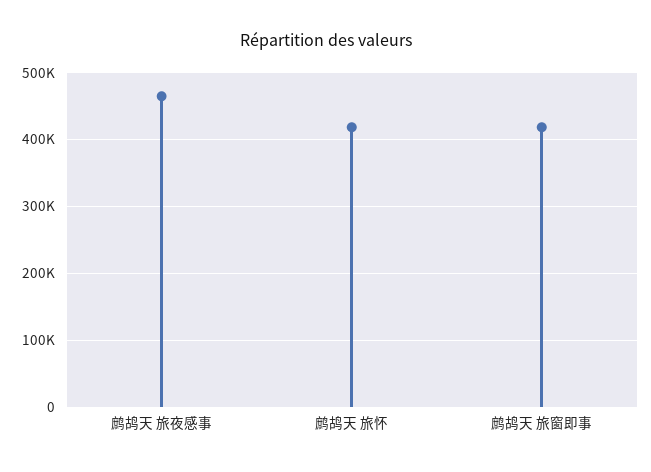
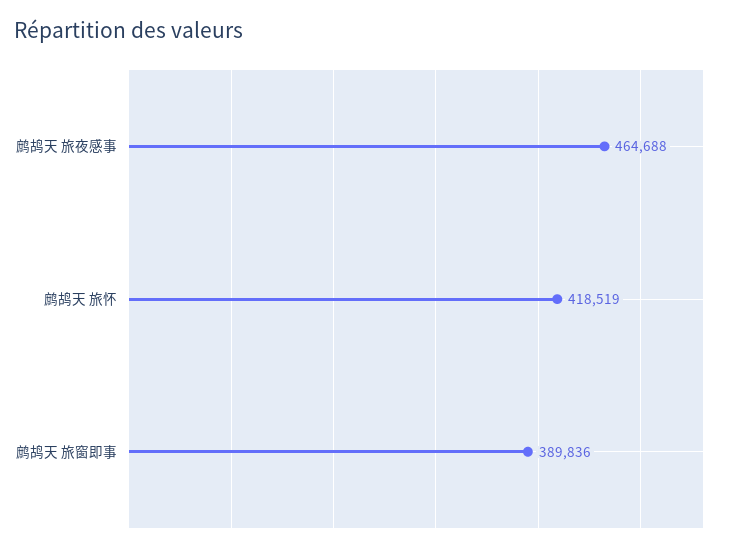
鹧鸪天 旅窗即事: 420000 -> 389836

